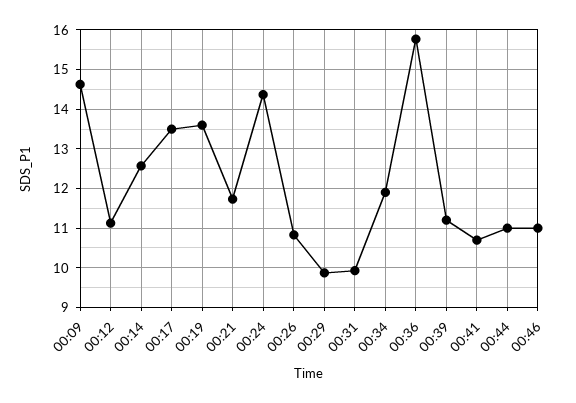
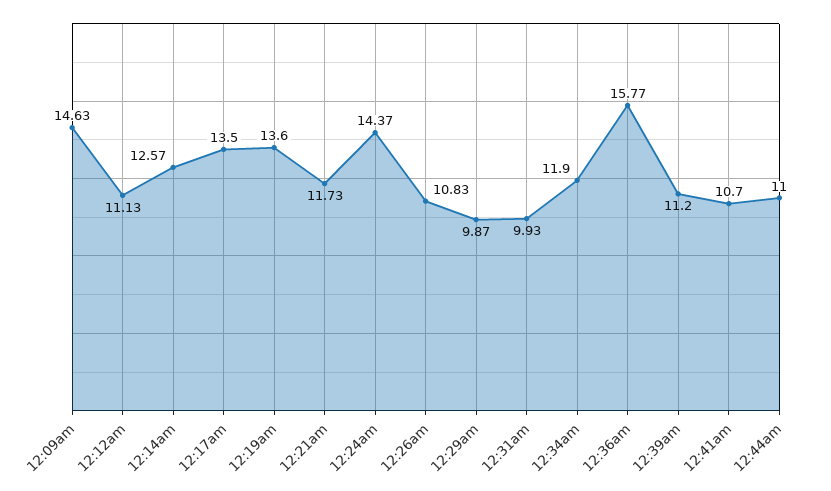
00:46: 11 -> none

